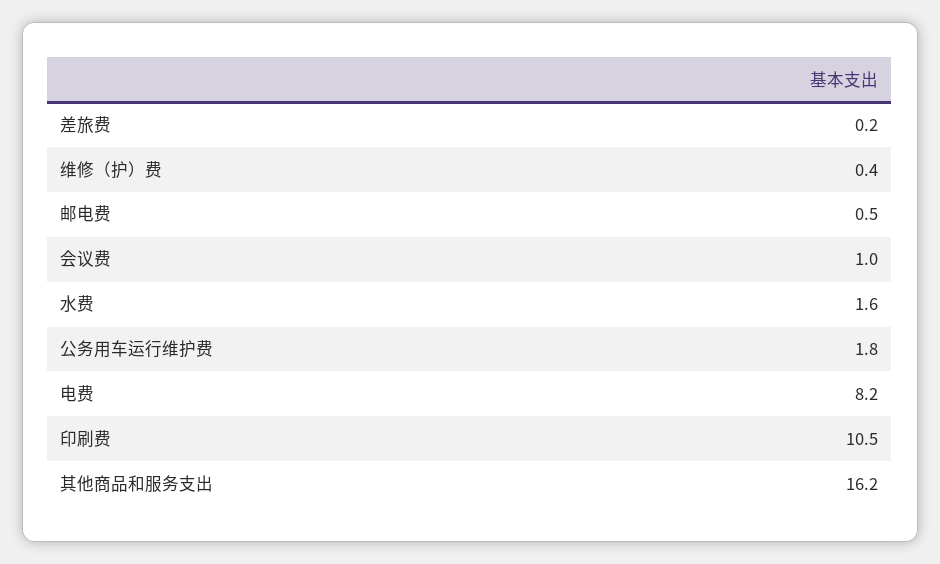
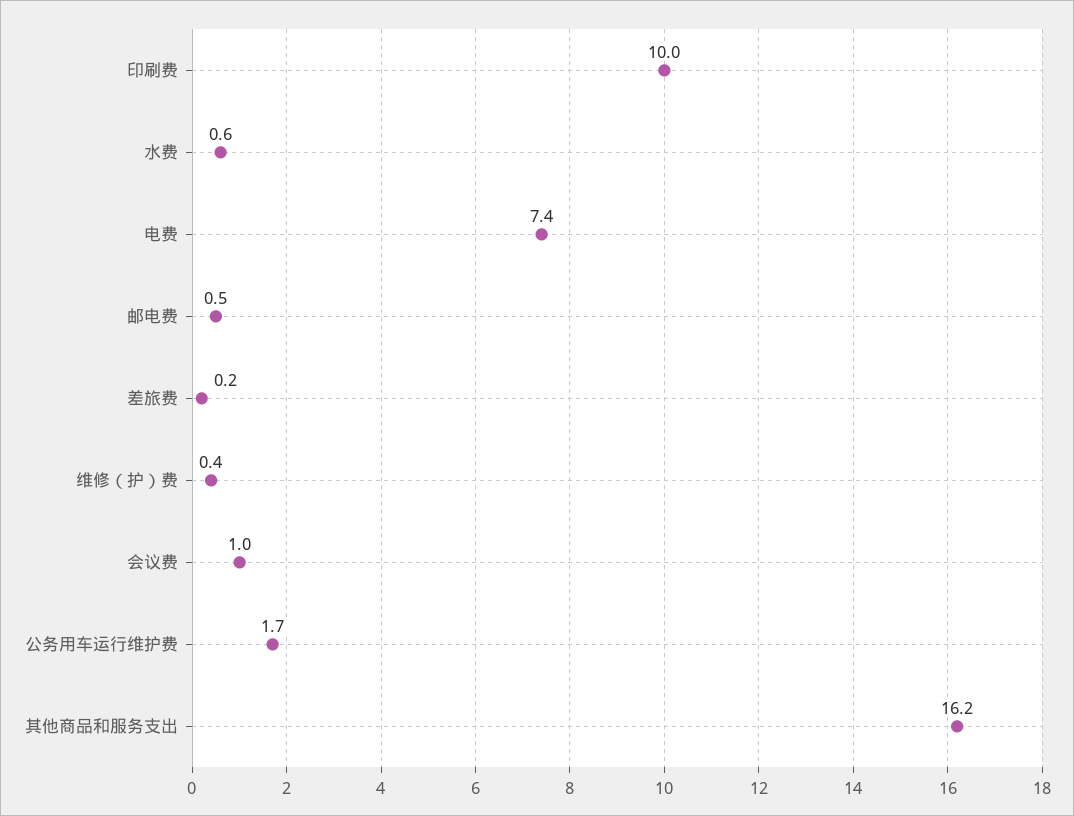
水费: 1.6 -> 0.6
公务用车运行维护费: 1.8 -> 1.7
电费: 8.2 -> 7.4
印刷费: 10.5 -> 10

